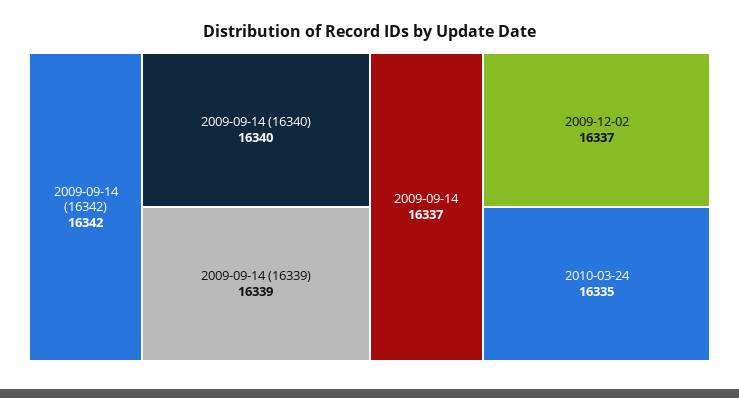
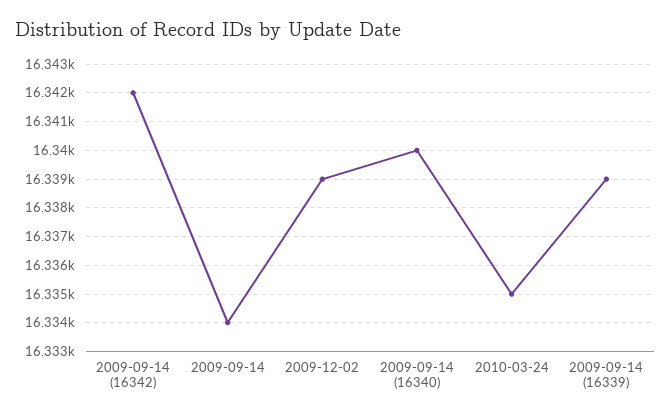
2009-09-14: 16337 -> 16334
2009-12-02: 16337 -> 16339

